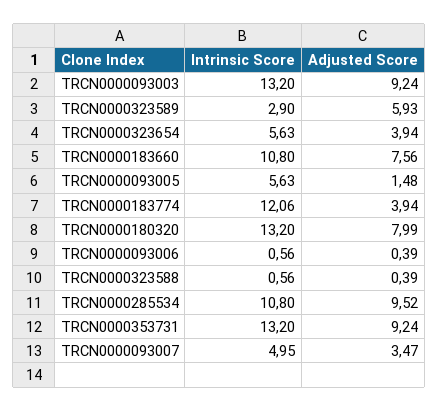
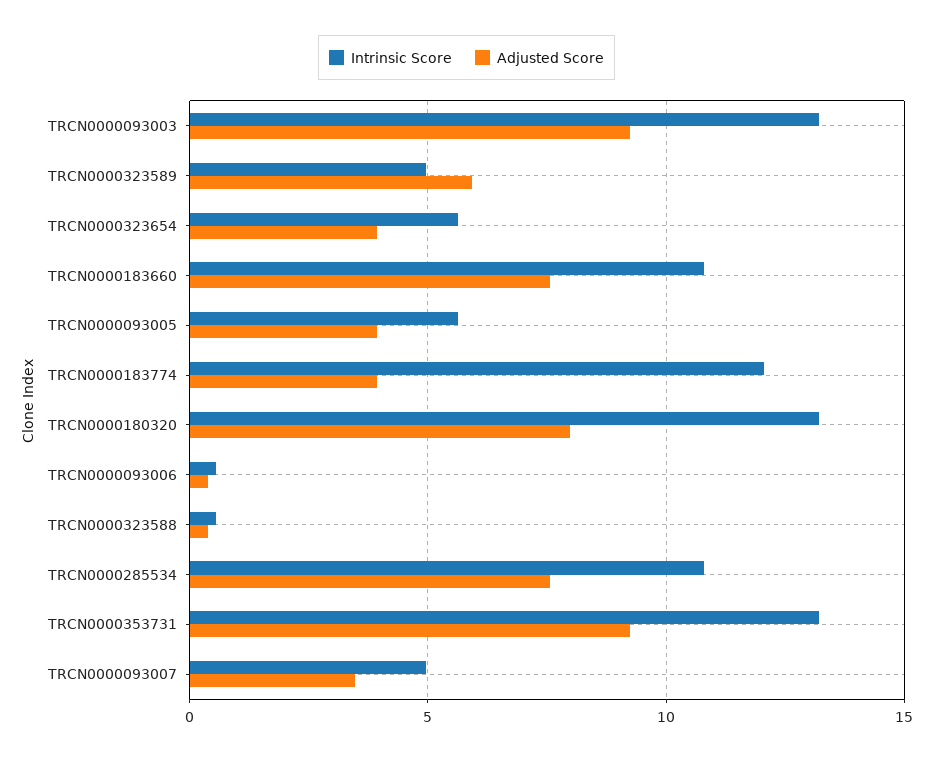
Intrinsic Score, TRCN0000323589: 2.9 -> 5
Adjusted Score, TRCN0000093005: 1.48 -> 4
Adjusted Score, TRCN0000285534: 9.52 -> 7.5

